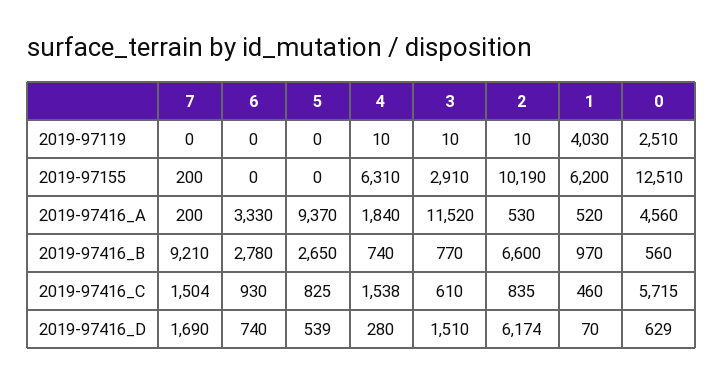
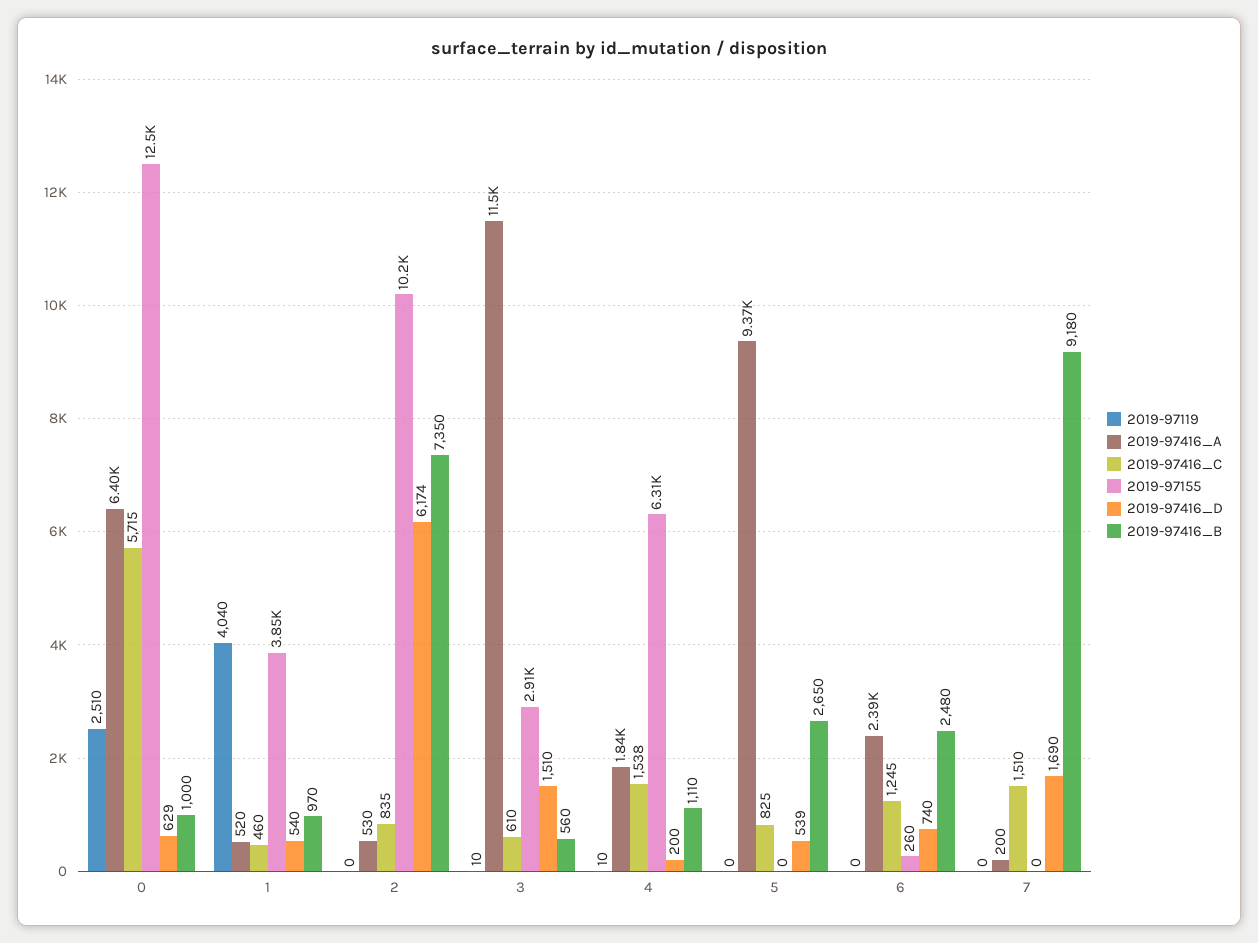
2019-97119, 2: 10 -> 0
2019-97119, 1: 4030 -> 4040
2019-97155, 7: 200 -> 0
2019-97155, 6: 0 -> 260
2019-97155, 1: 6200 -> 3850
2019-97416_A, 6: 3330 -> 2390
2019-97416_A, 0: 4560 -> 6400
2019-97416_B, 7: 9210 -> 9180
2019-97416_B, 6: 2780 -> 2480
2019-97416_B, 4: 740 -> 1110
2019-97416_B, 3: 770 -> 560
2019-97416_B, 2: 6600 -> 7350
2019-97416_B, 0: 560 -> 1000
2019-97416_C, 7: 1504 -> 1510
2019-97416_C, 6: 930 -> 1245
2019-97416_D, 4: 280 -> 200
2019-97416_D, 1: 70 -> 540

